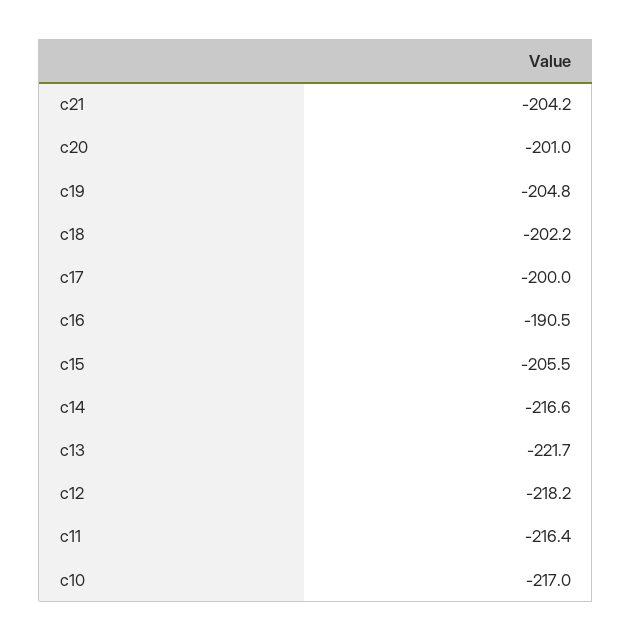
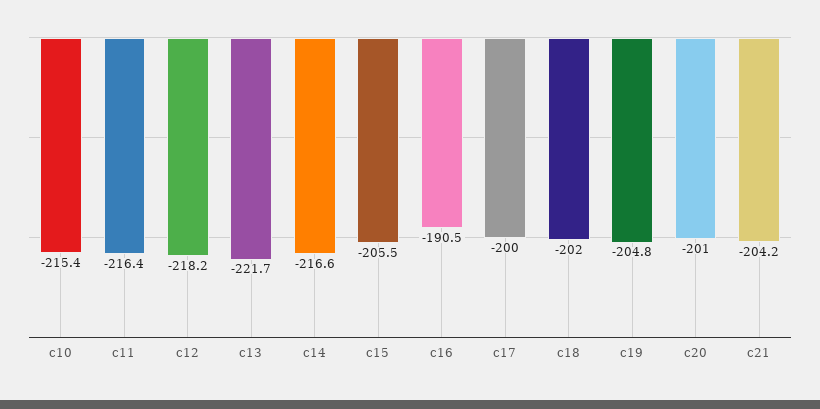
c18: -202.2 -> -202
c10: -217 -> -215.4

